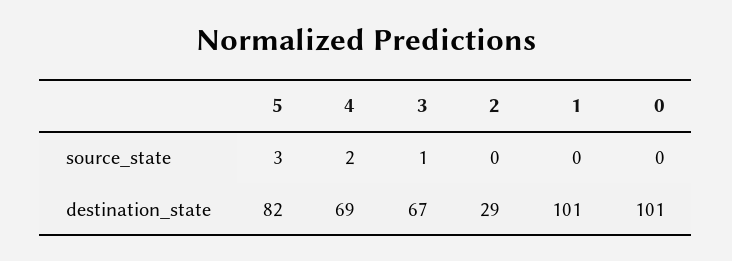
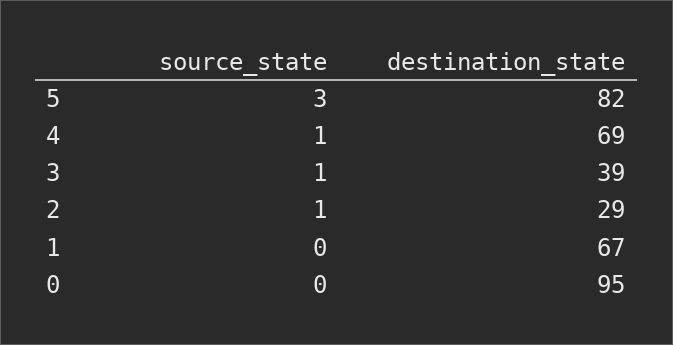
4, source_state: 2 -> 1
2, source_state: 0 -> 1
3, destination_state: 67 -> 39
1, destination_state: 101 -> 67
0, destination_state: 101 -> 95

